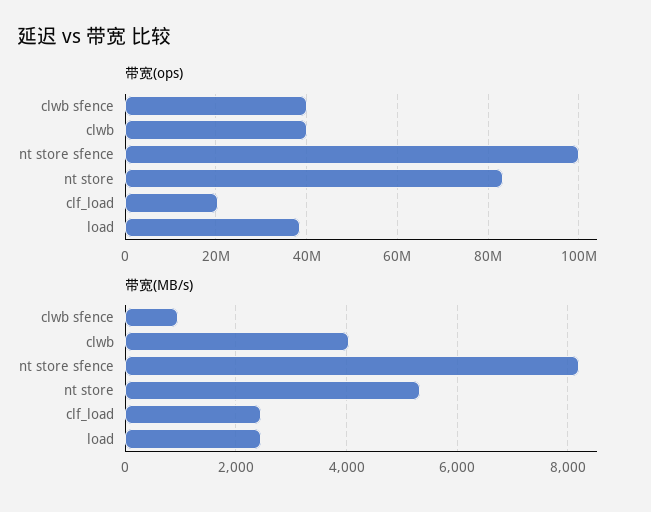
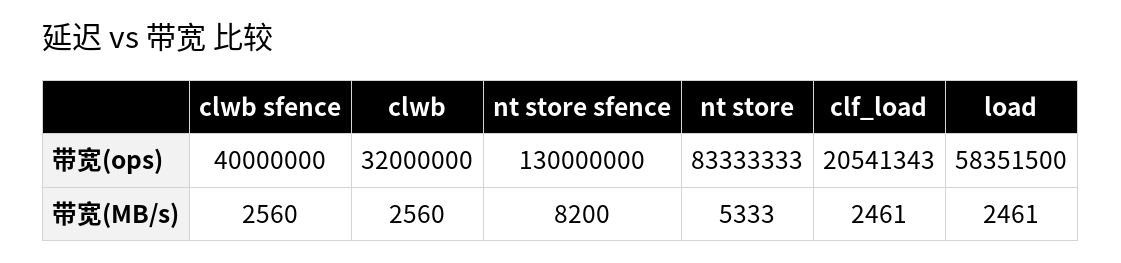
带宽(ops), clwb: 40000000 -> 32000000
带宽(ops), nt store sfence: 100000000 -> 130000000
带宽(ops), load: 38000000 -> 58351500
带宽(MB/s), clwb sfence: 1000 -> 2560
带宽(MB/s), clwb: 4000 -> 2560

